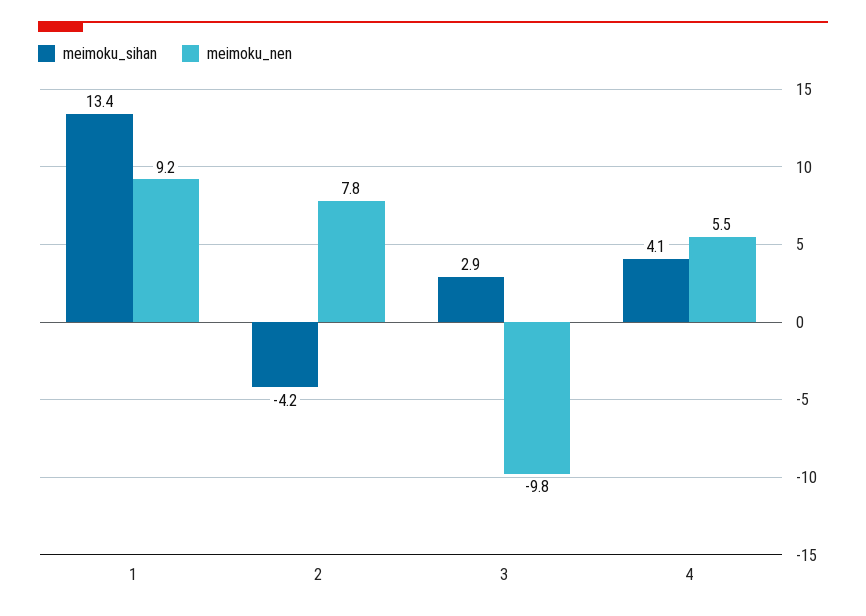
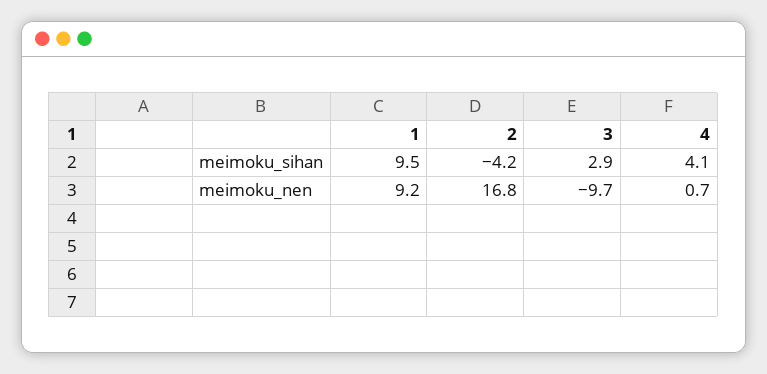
meimoku_sihan, 1: 13.4 -> 9.5
meimoku_nen, 2: 7.8 -> 16.8
meimoku_nen, 3: -9.8 -> -9.7
meimoku_nen, 4: 5.5 -> 0.7

